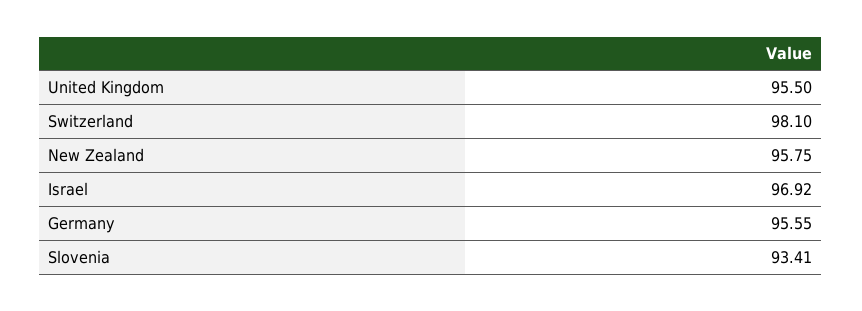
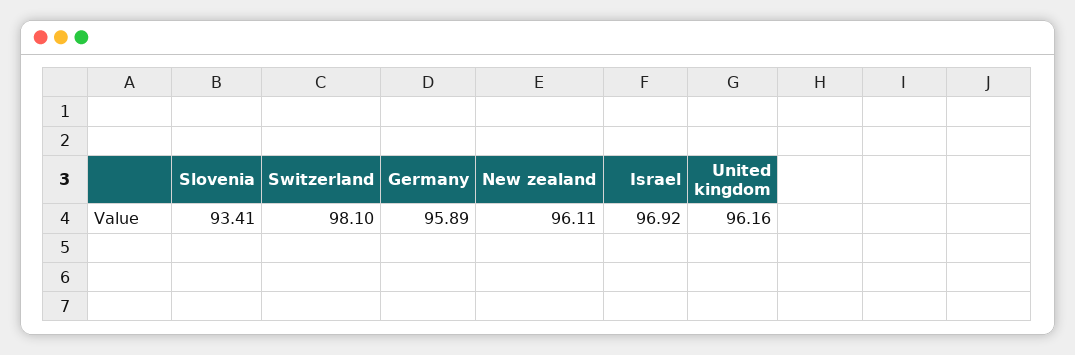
United Kingdom: 95.5 -> 96.16
New Zealand: 95.75 -> 96.11
Germany: 95.55 -> 95.89

